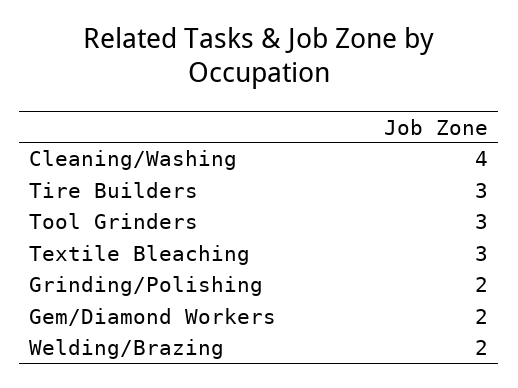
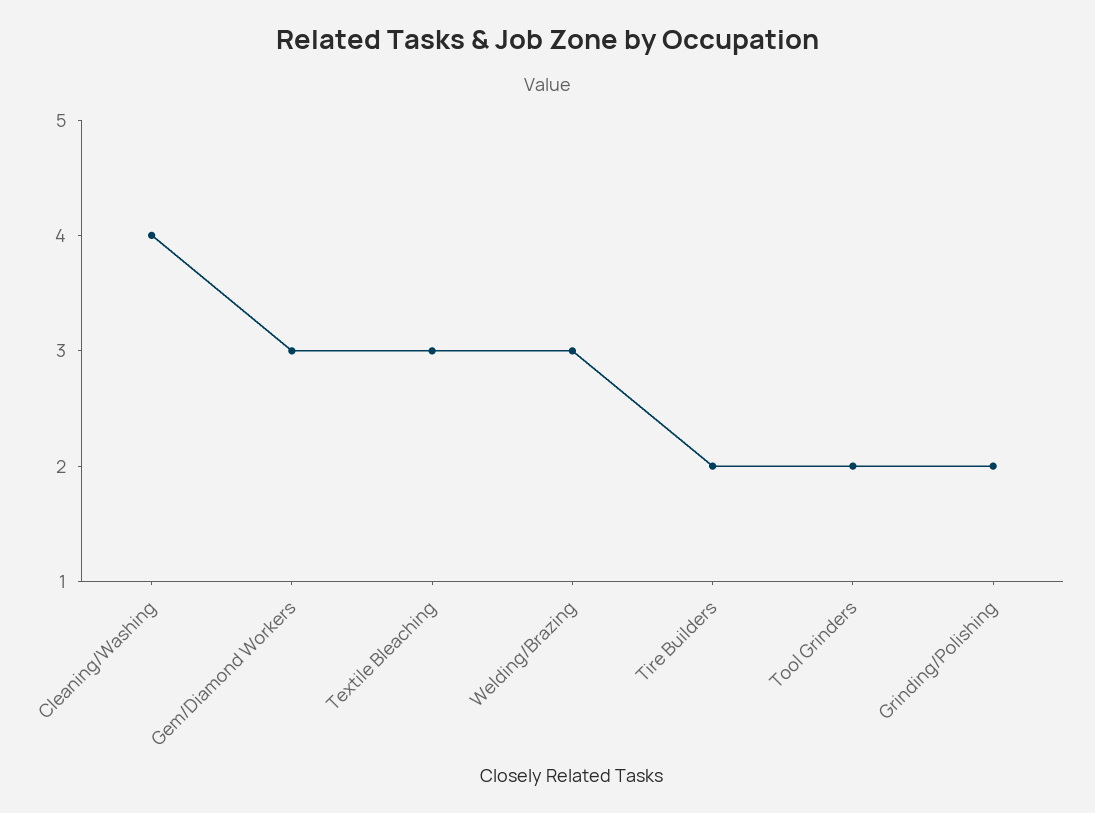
Tire Builders: 3 -> 2
Tool Grinders: 3 -> 2
Gem/Diamond Workers: 2 -> 3
Welding/Brazing: 2 -> 3

